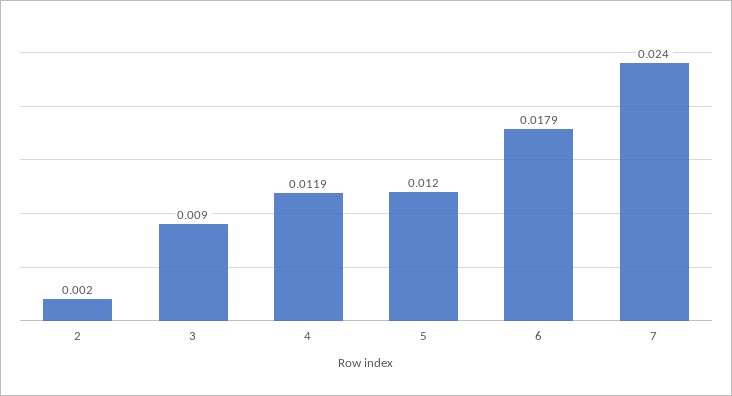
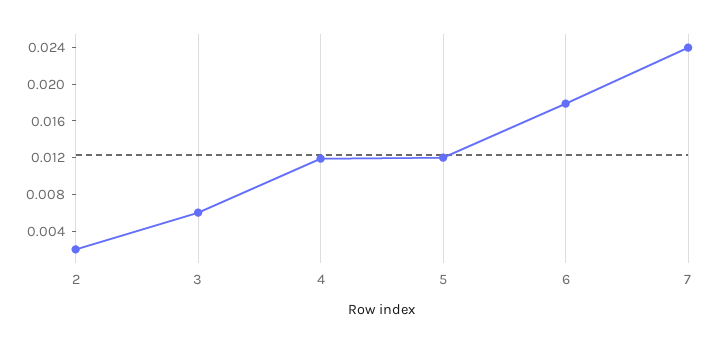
3: 0.009 -> 0.006

